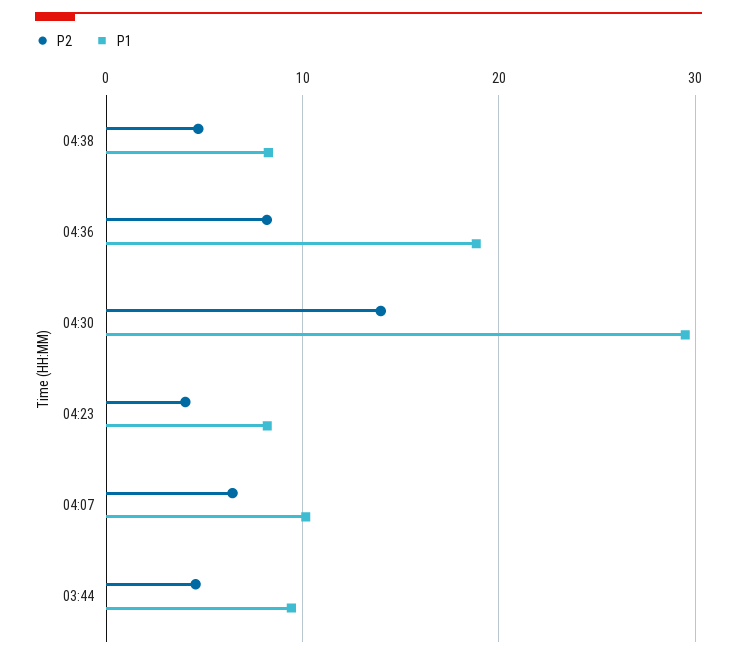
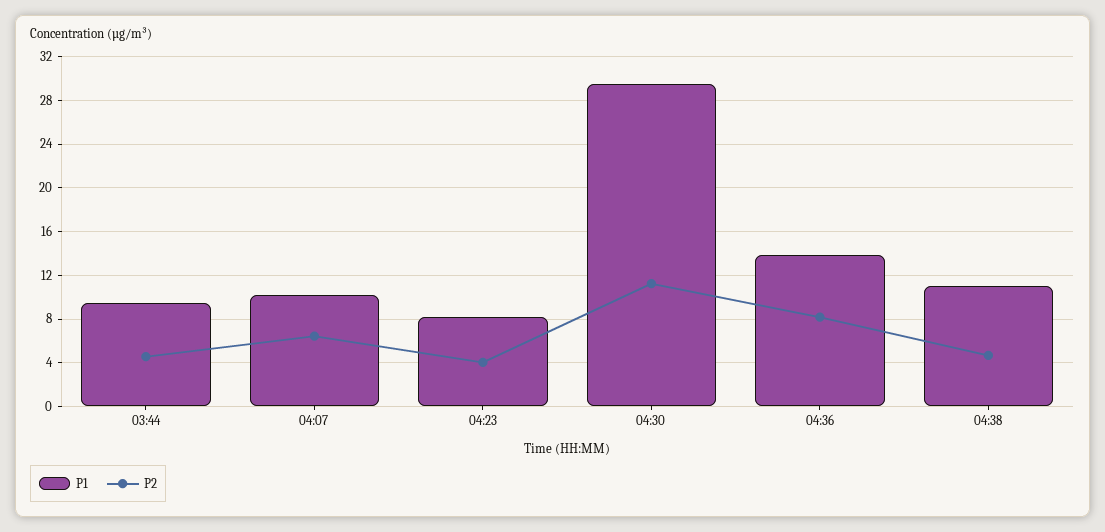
P1, 04:38: 8 -> 11
P1, 04:36: 19 -> 14
P2, 04:30: 14 -> 11

